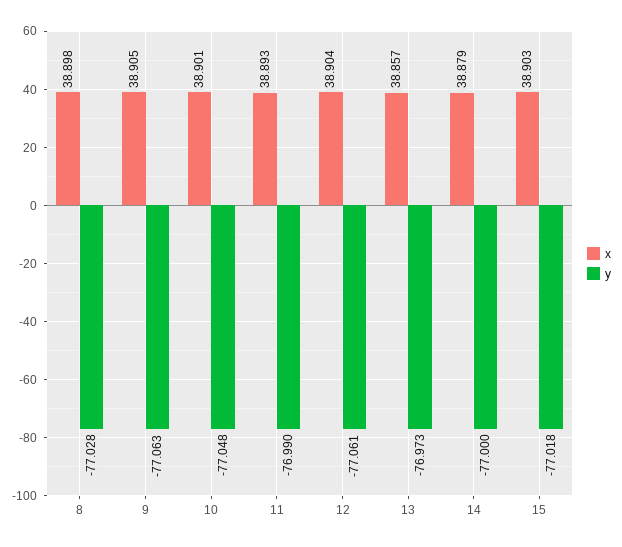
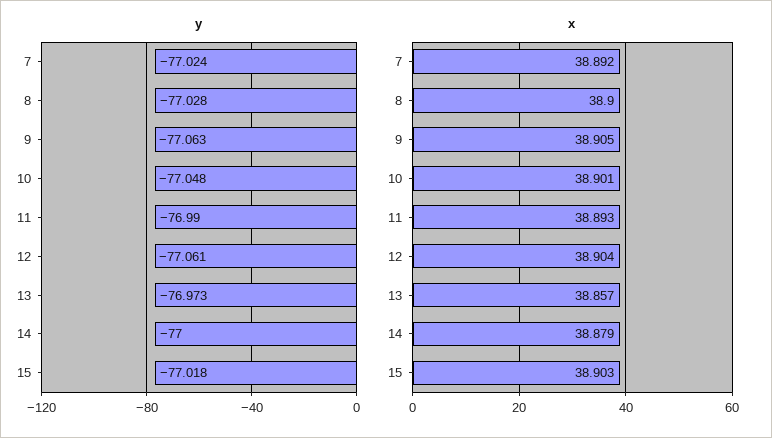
x, 8: 38.898 -> 38.9
y, 7: none -> -77.024
x, 7: none -> 38.892

